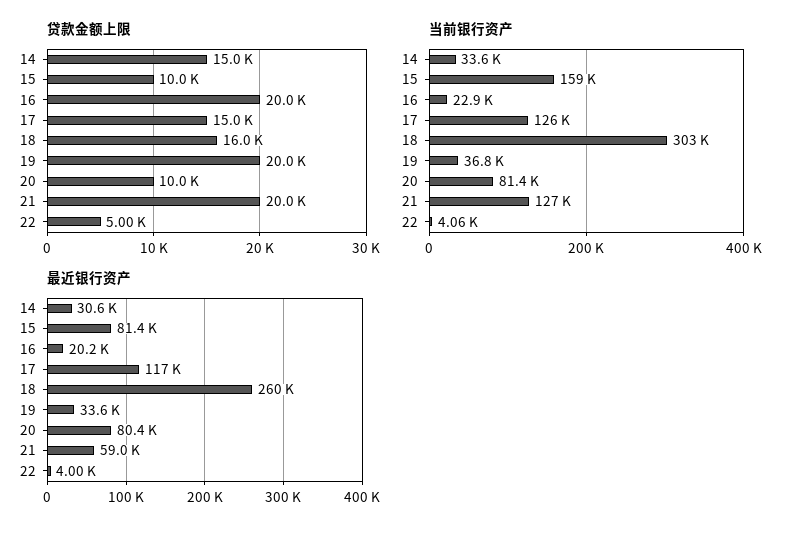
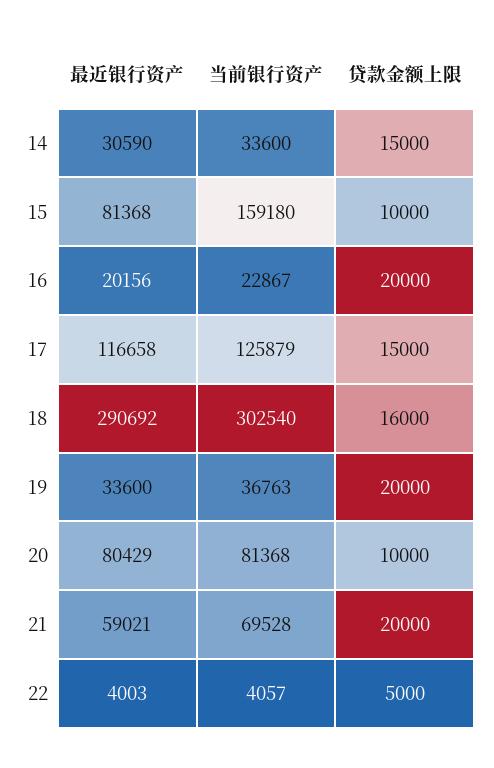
当前银行资产, 21: 127000 -> 69528
最近银行资产, 18: 260000 -> 290692

